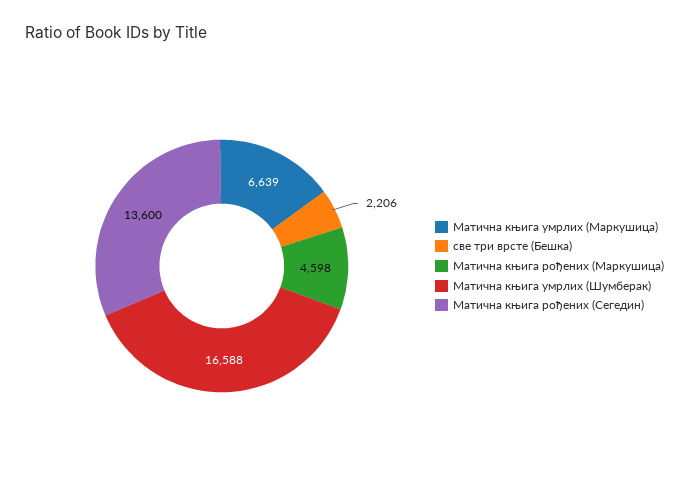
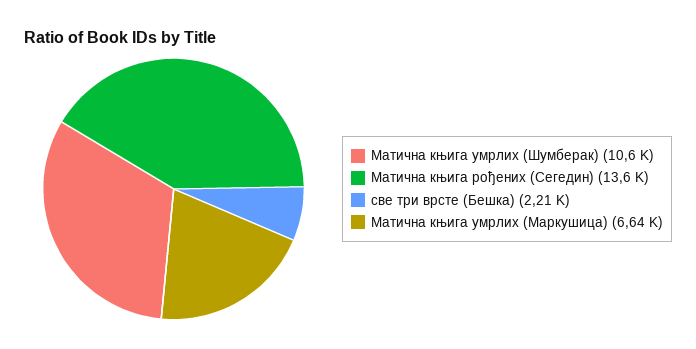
Матична књига рођених (Маркушица): 4598 -> none
Матична књига умрлих (Шумберак): 16588 -> 10600

